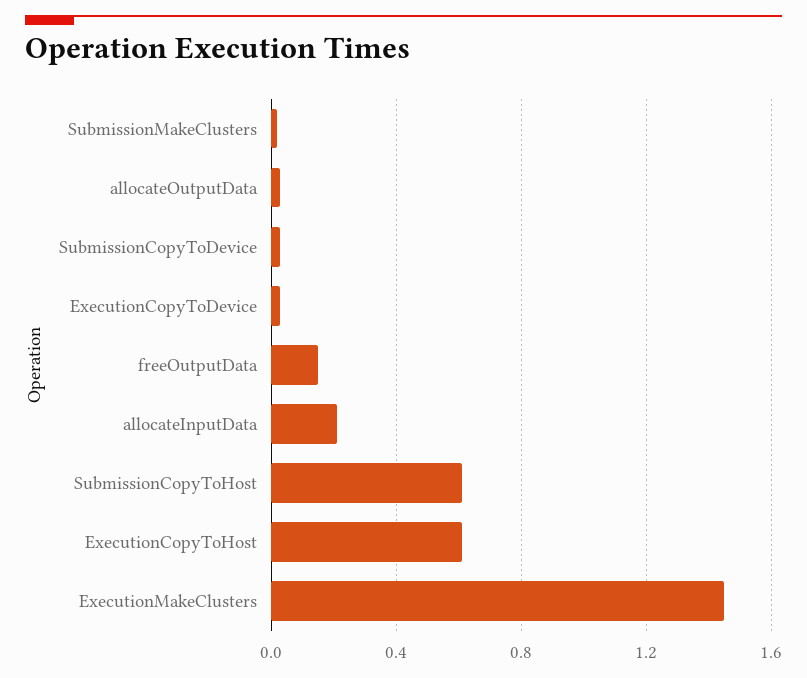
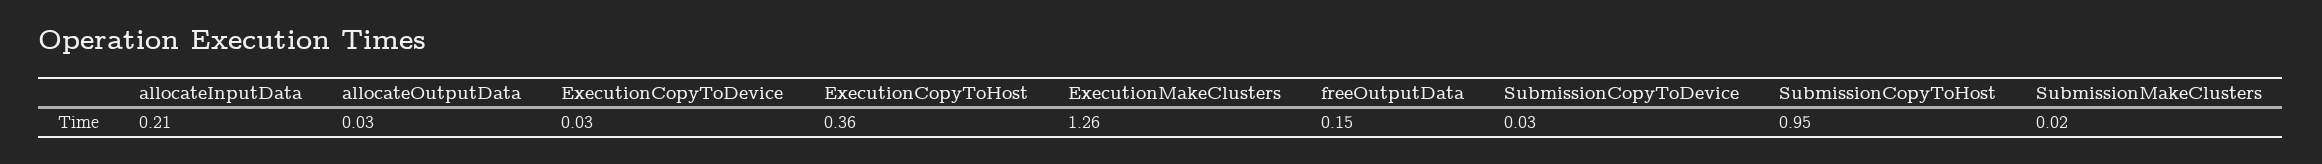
SubmissionCopyToHost: 0.6 -> 0.95
ExecutionCopyToHost: 0.6 -> 0.36
ExecutionMakeClusters: 1.45 -> 1.26

